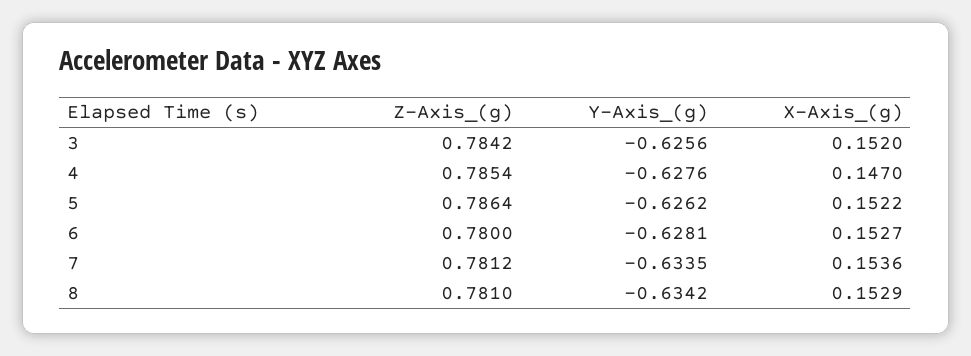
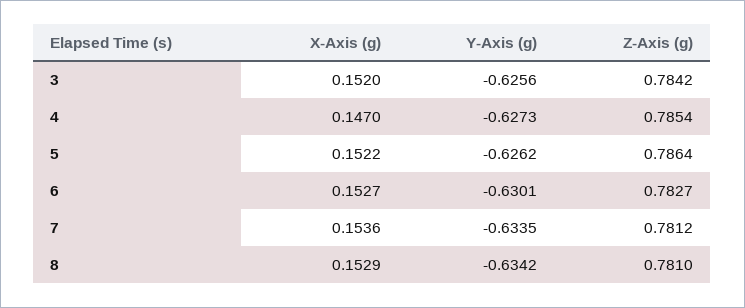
Y-Axis_(g), 4: -0.6276 -> -0.6273
Z-Axis_(g), 6: 0.78 -> 0.7827
Y-Axis_(g), 6: -0.6281 -> -0.6301

